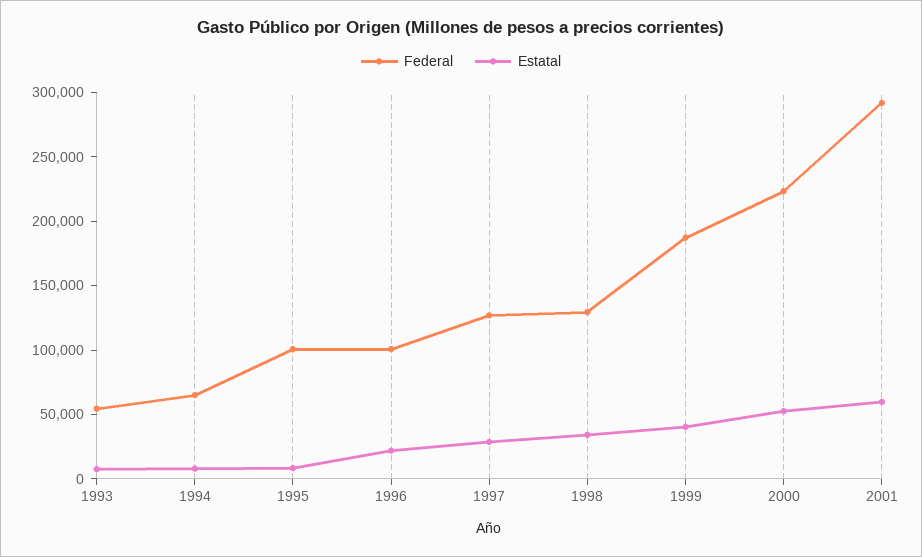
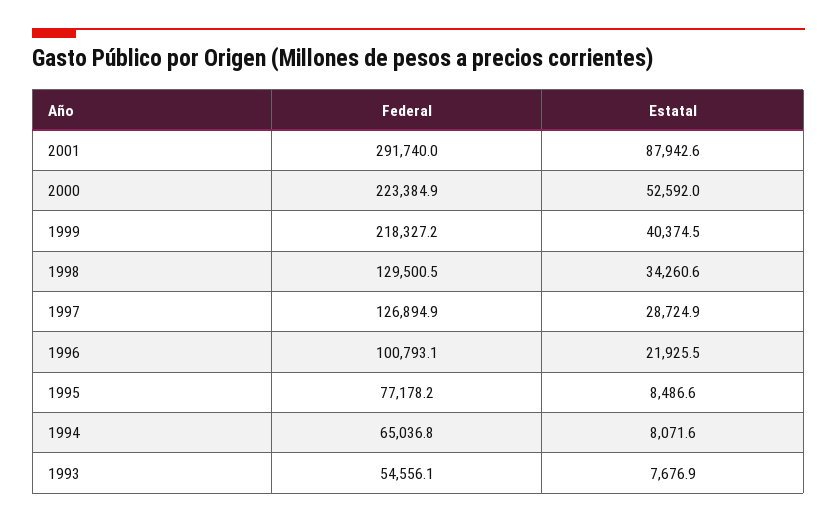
Federal, 1995: 100000 -> 77178.2
Federal, 1999: 190000 -> 218327.2
Estatal, 2001: 60000 -> 87942.6

